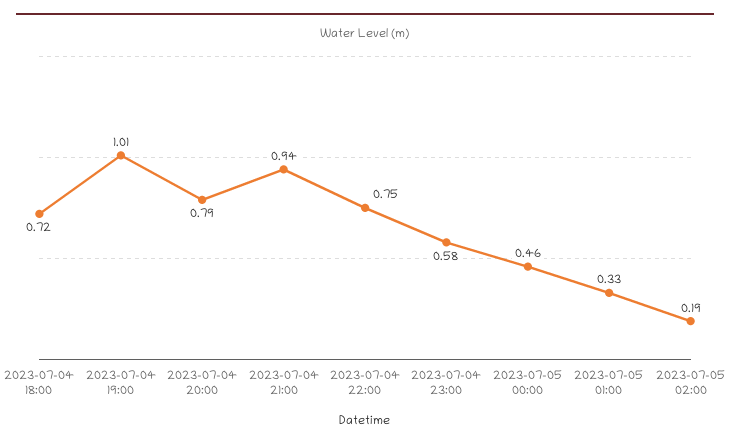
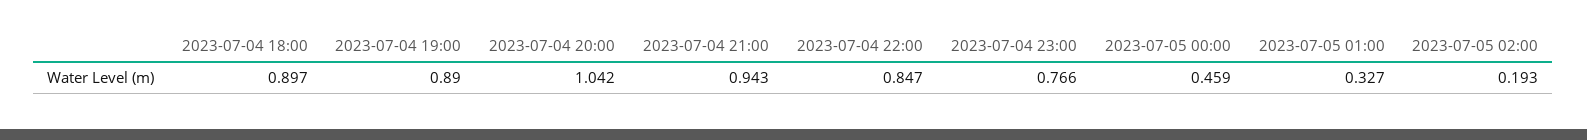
2023-07-04 18:00: 0.72 -> 0.897
2023-07-04 19:00: 1.01 -> 0.89
2023-07-04 20:00: 0.79 -> 1.042
2023-07-04 22:00: 0.75 -> 0.847
2023-07-04 23:00: 0.58 -> 0.766

